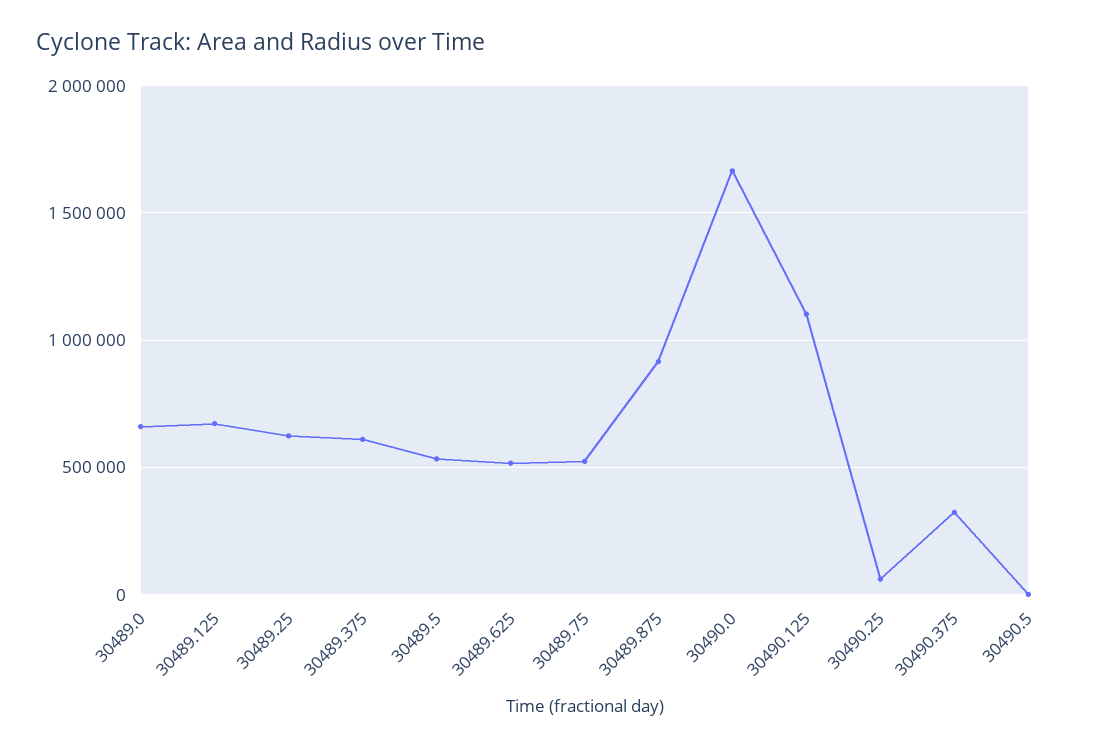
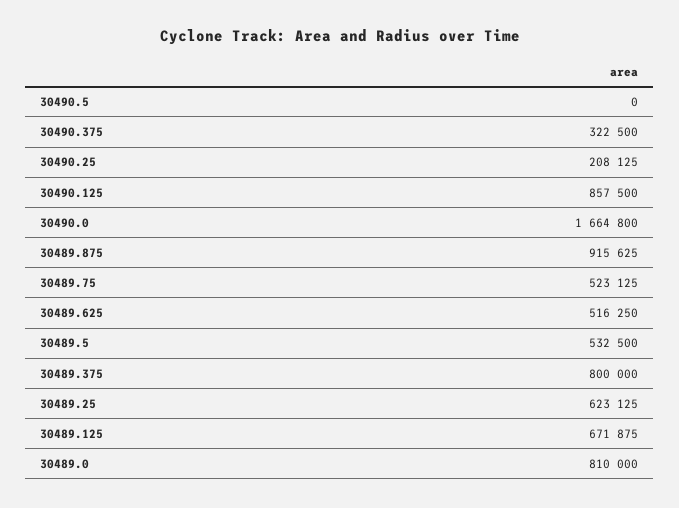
30489.0: 650000 -> 810000
30489.375: 600000 -> 800000
30490.125: 1100000 -> 857500
30490.25: 50000 -> 208125

